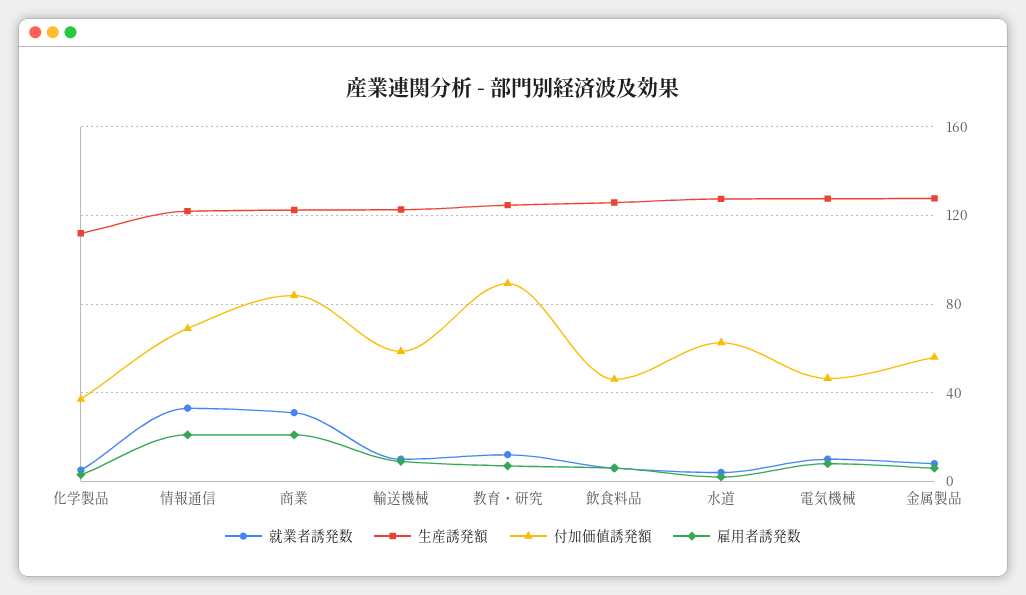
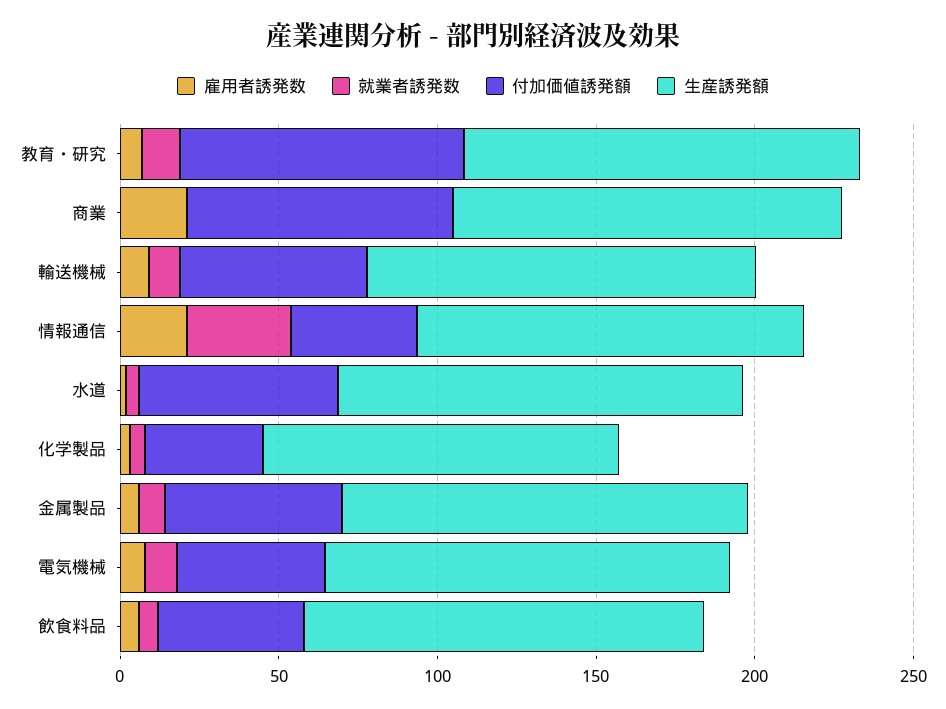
付加価値誘発額, 情報通信: 70 -> 40
就業者誘発数, 商業: 30 -> 0

